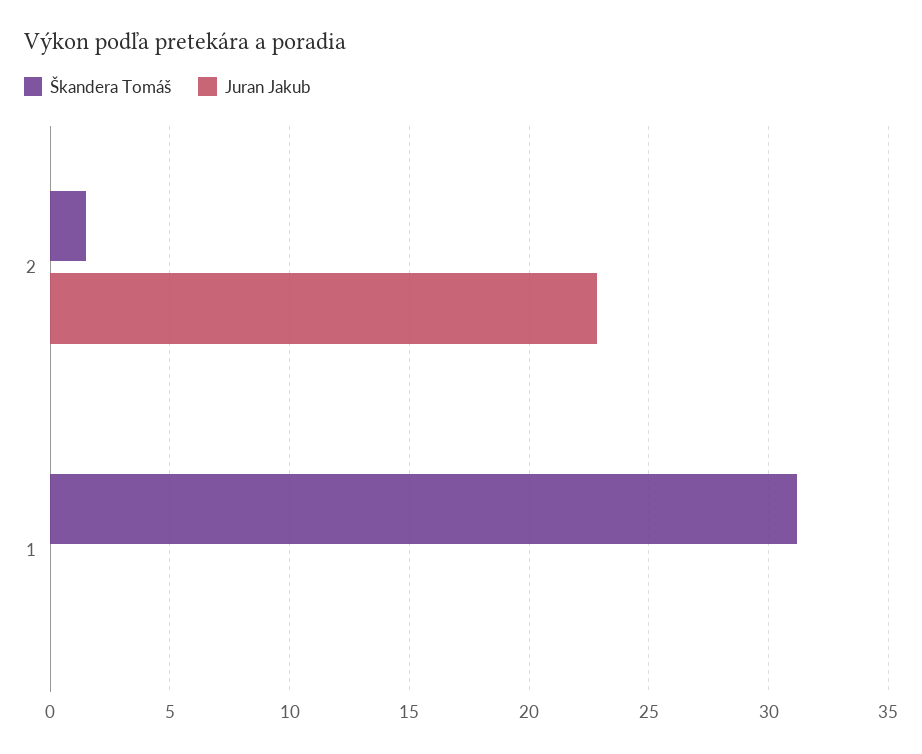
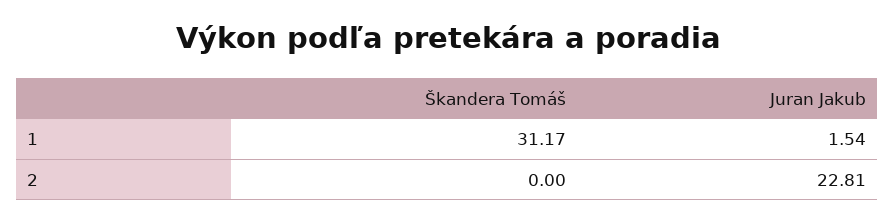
Škandera Tomáš, 2: 1.5 -> 0
Juran Jakub, 1: 0 -> 1.54

